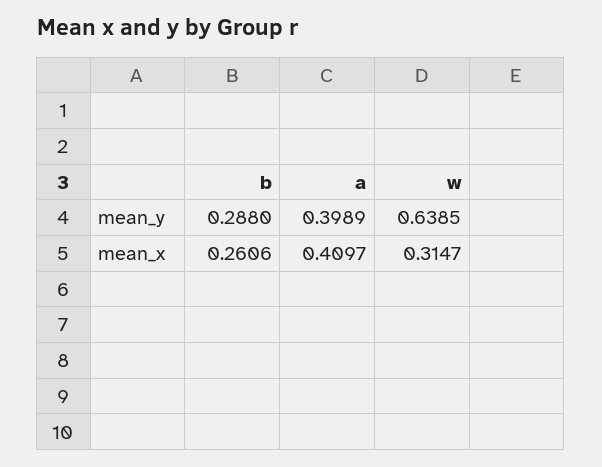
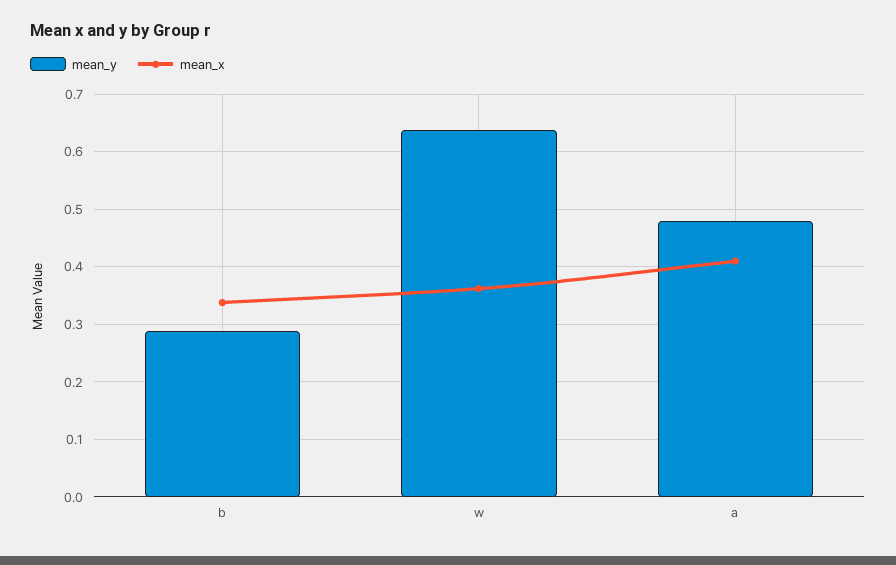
mean_y, a: 0.3989 -> 0.48
mean_x, b: 0.2606 -> 0.34
mean_x, w: 0.3147 -> 0.36

